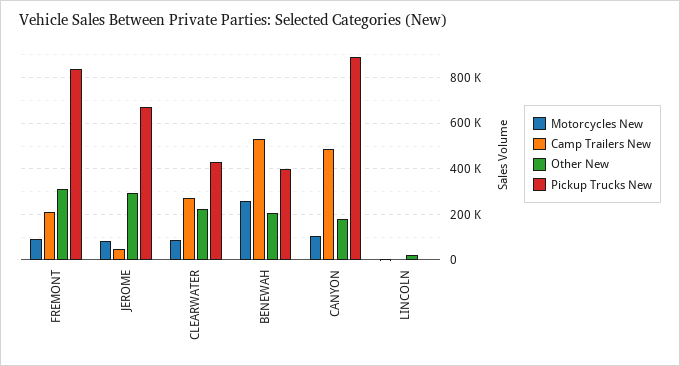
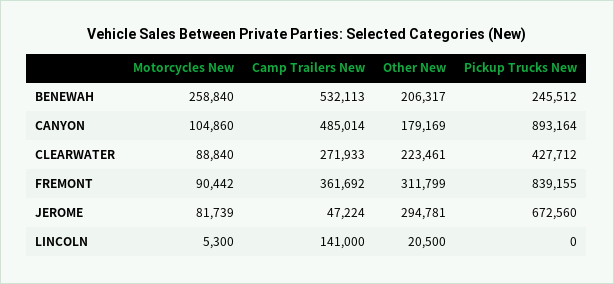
Camp Trailers New, FREMONT: 200000 -> 361692
Pickup Trucks New, BENEWAH: 400000 -> 245512
Camp Trailers New, LINCOLN: 0 -> 141000

